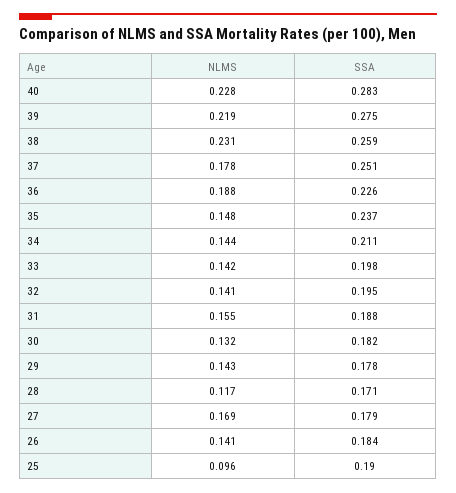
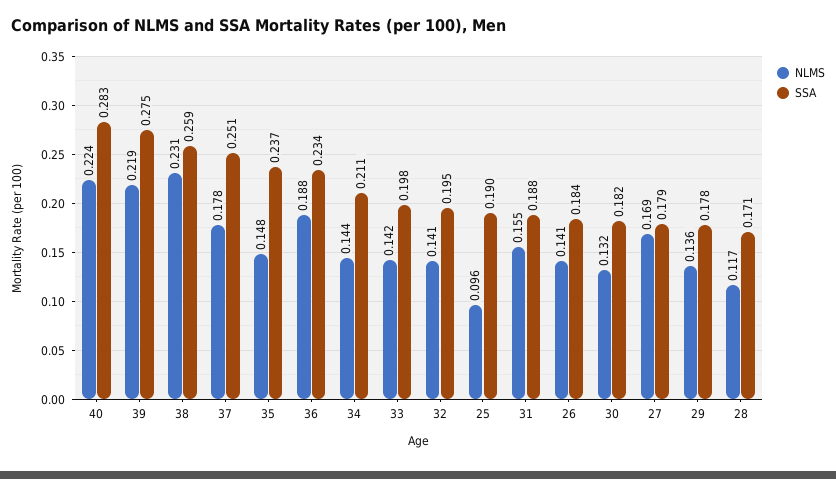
NLMS, 40: 0.228 -> 0.224
SSA, 36: 0.226 -> 0.234
NLMS, 29: 0.143 -> 0.136

